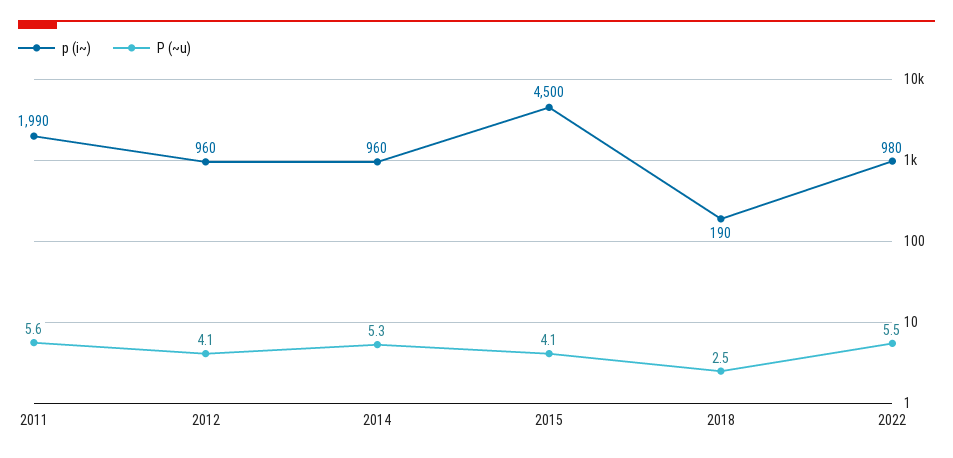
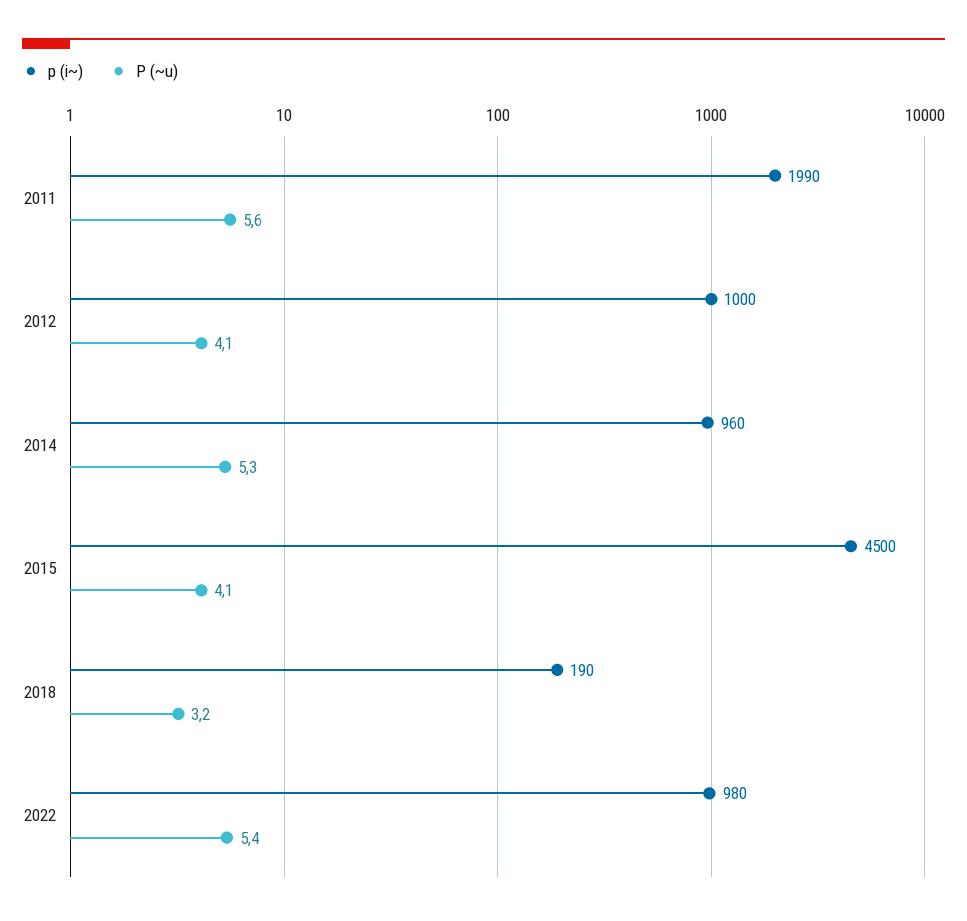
p (i~), 2012: 960 -> 1000
P (~u), 2018: 2.5 -> 3.2
P (~u), 2022: 5.5 -> 5.4

